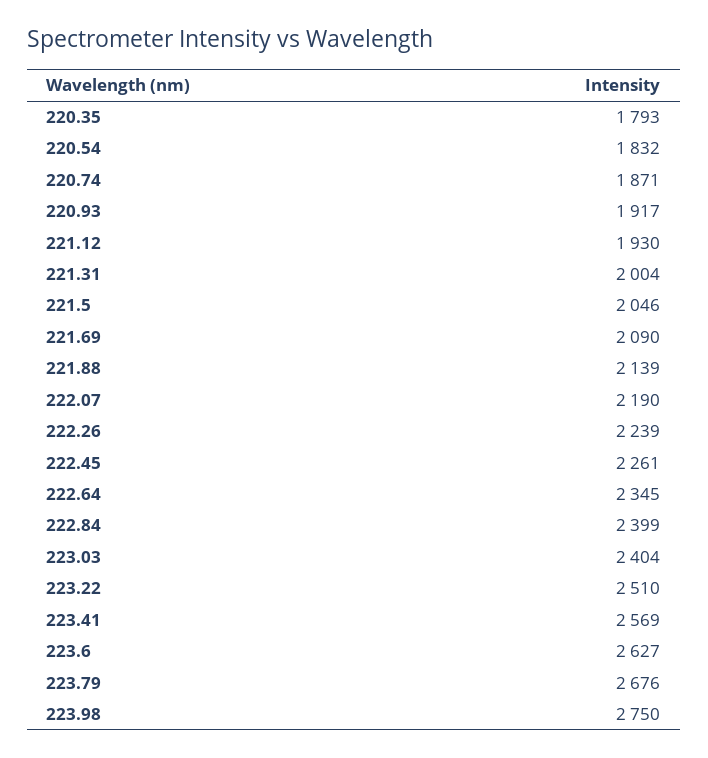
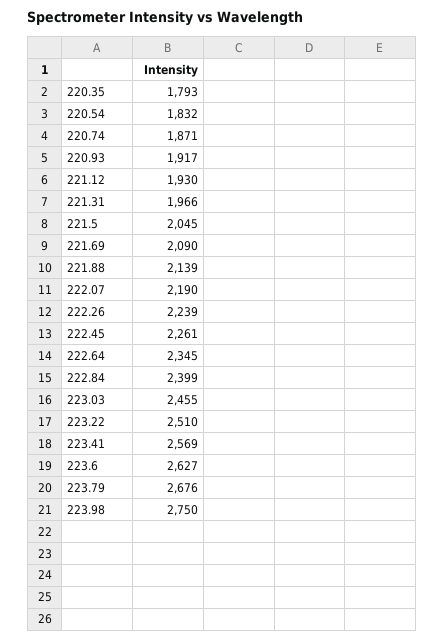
221.31: 2004 -> 1966
221.5: 2046 -> 2045
223.03: 2404 -> 2455

